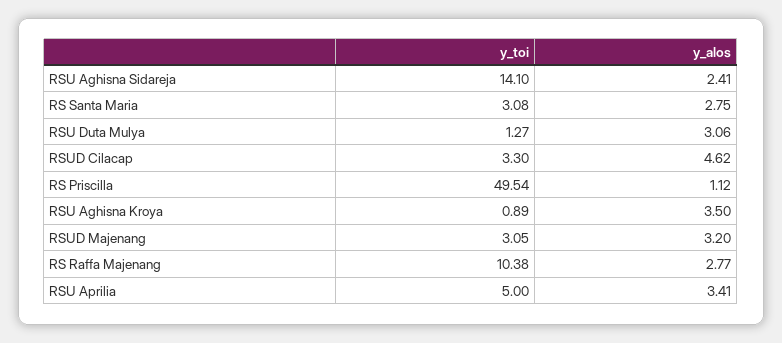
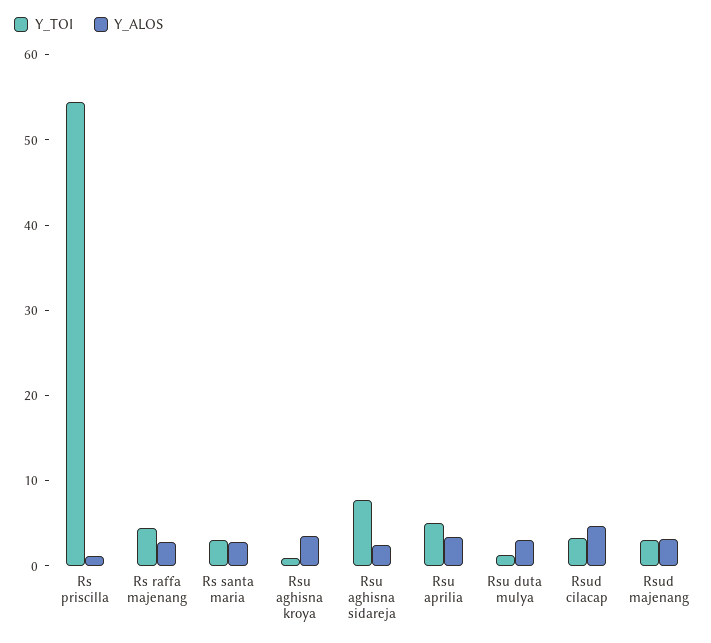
y_toi, RSU Aghisna Sidareja: 14.1 -> 8
y_toi, RS Priscilla: 49.54 -> 54
y_toi, RS Raffa Majenang: 10.38 -> 4

